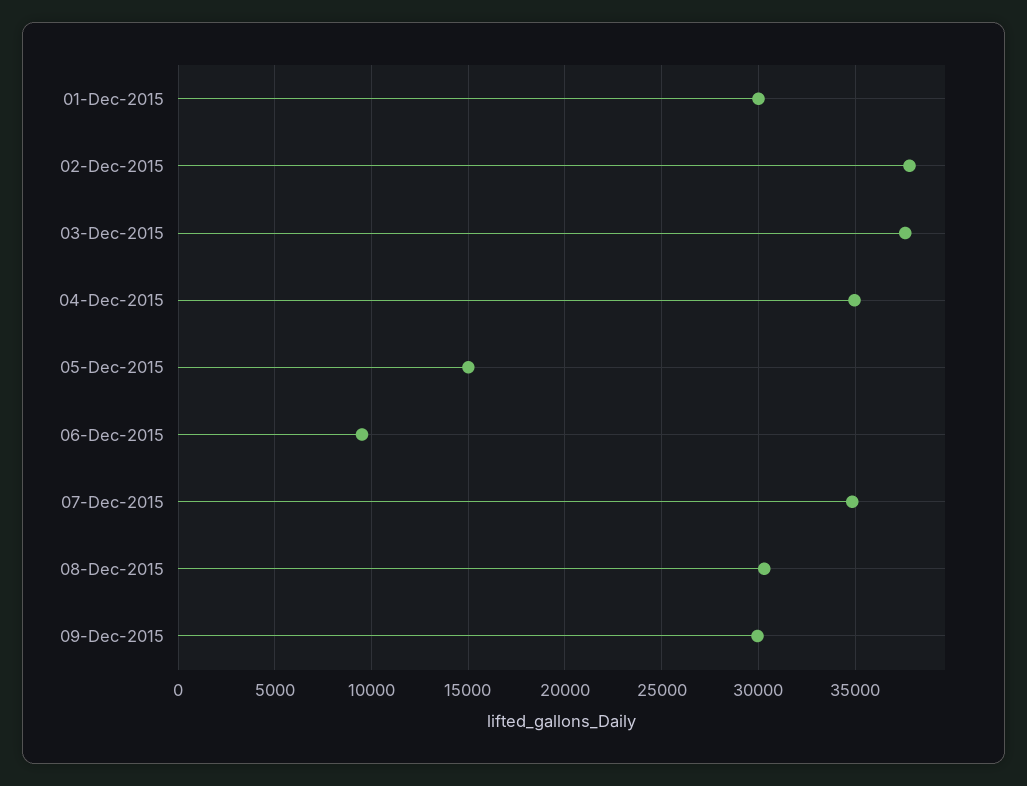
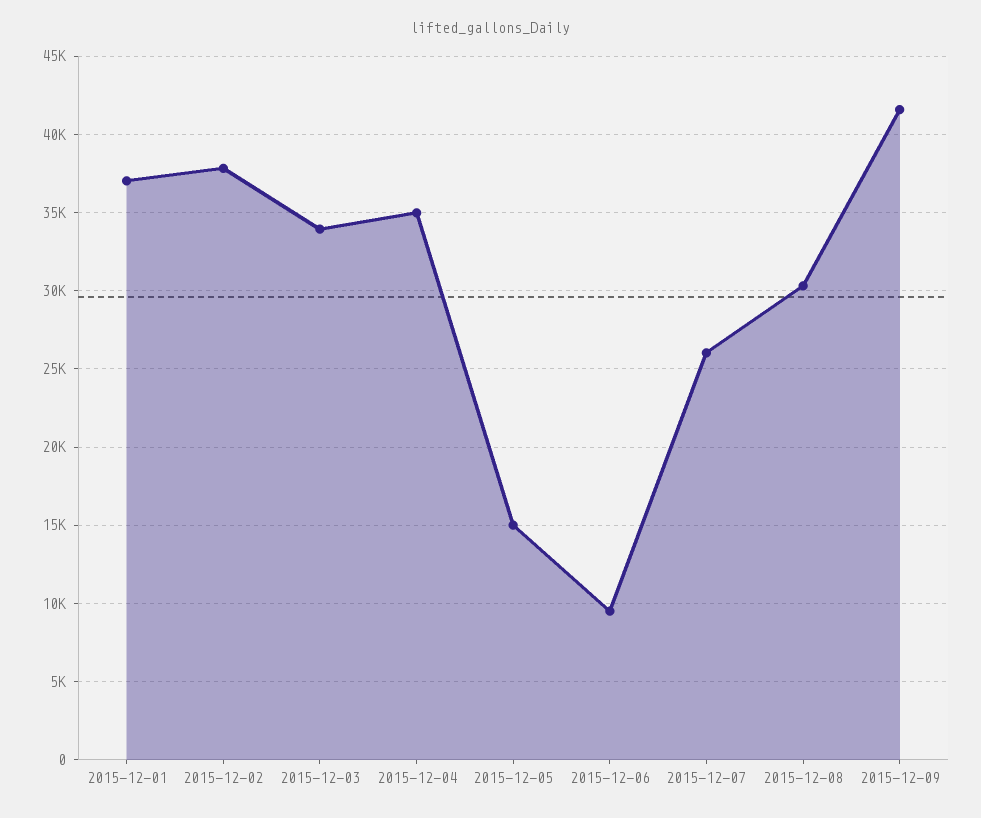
01-Dec-2015: 30000 -> 37000
03-Dec-2015: 37500 -> 34000
07-Dec-2015: 35000 -> 26000
09-Dec-2015: 30000 -> 41500

